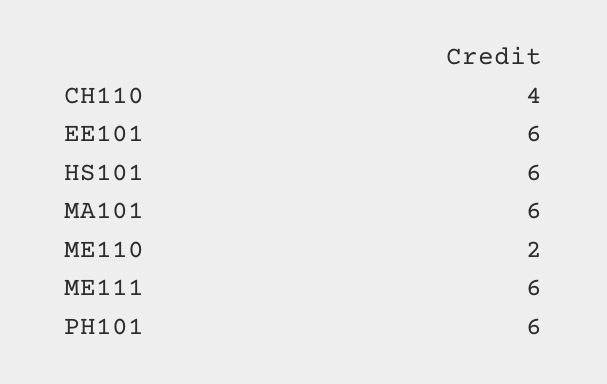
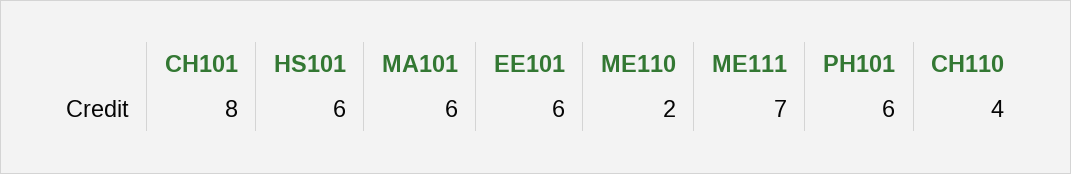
ME111: 6 -> 7
CH101: none -> 8

